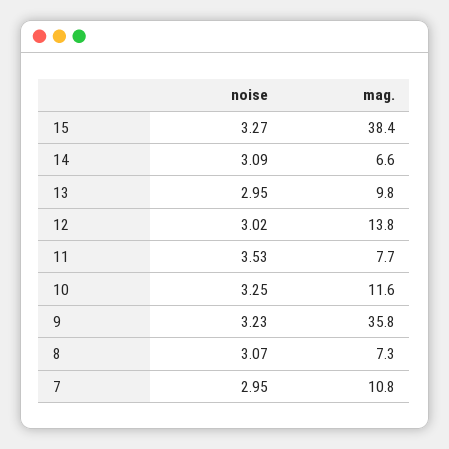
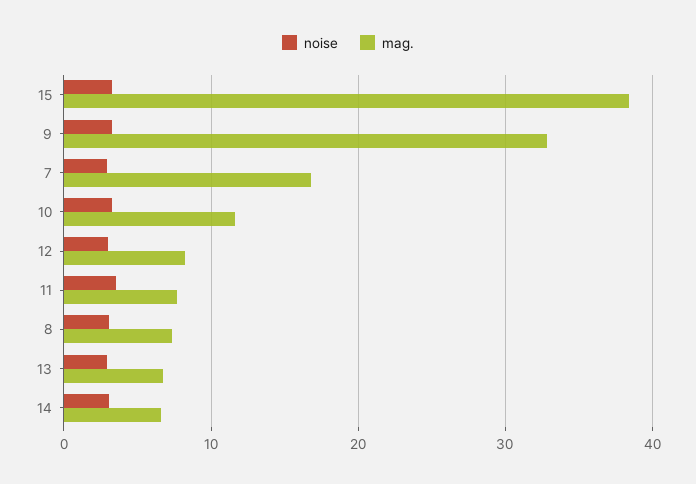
mag., 13: 9.8 -> 7
mag., 12: 13.8 -> 8
mag., 9: 35.8 -> 33
mag., 7: 10.8 -> 17

